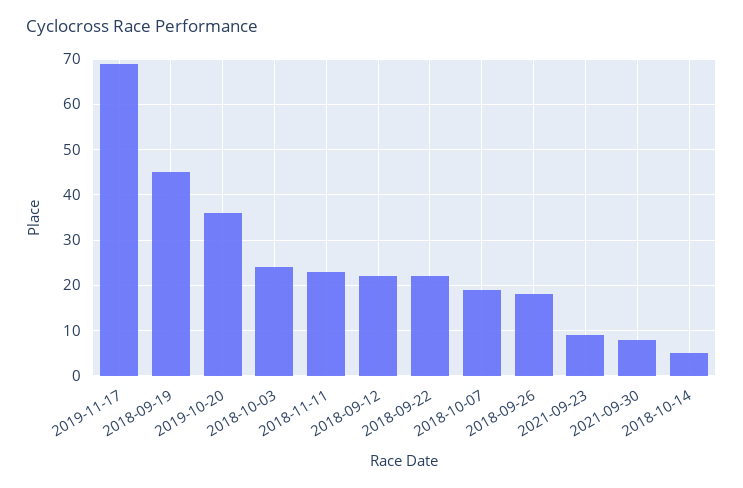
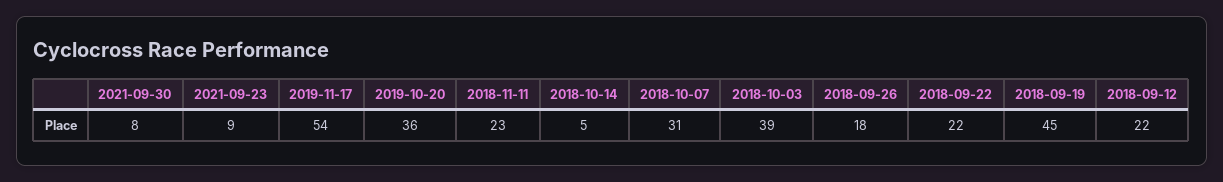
2019-11-17: 70 -> 54
2018-10-03: 25 -> 39
2018-10-07: 20 -> 31

